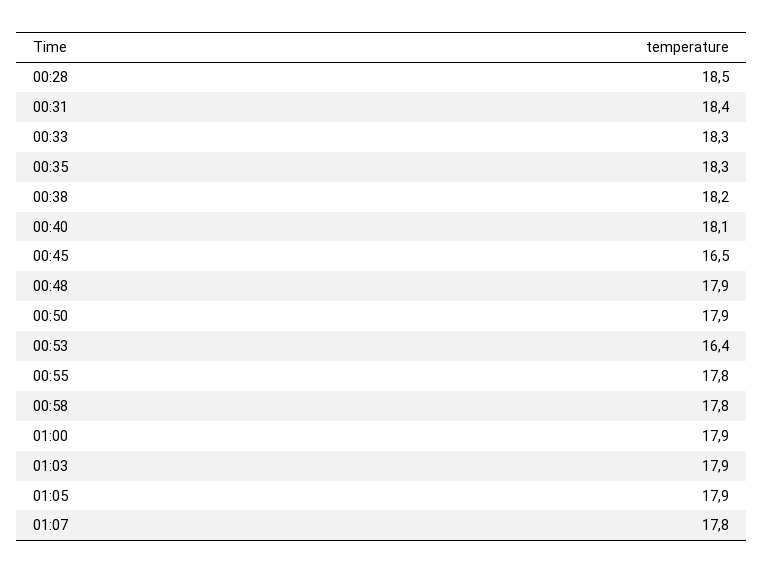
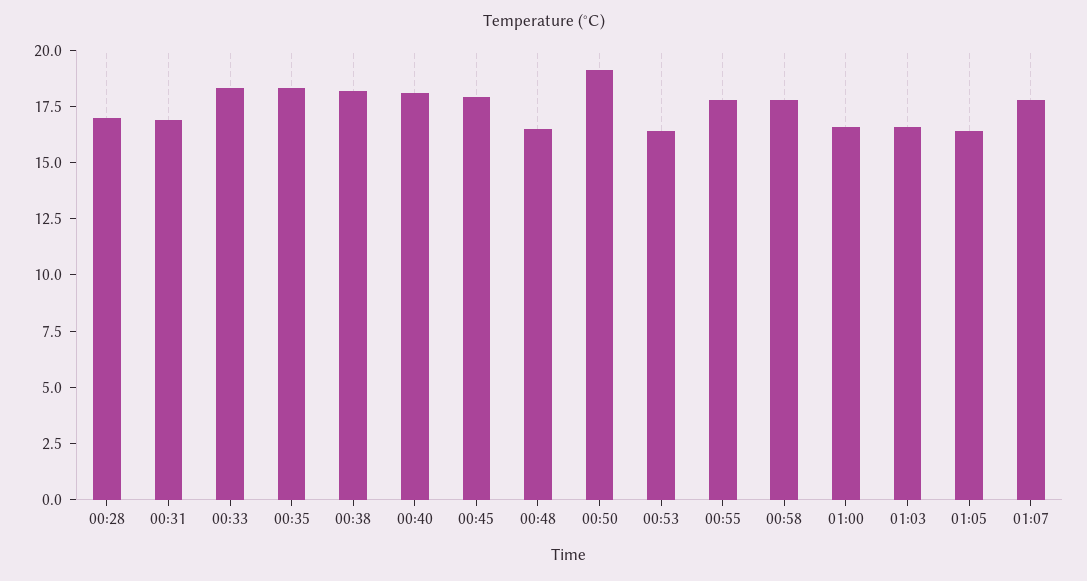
00:28: 18.5 -> 17
00:31: 18.4 -> 17
00:45: 16.5 -> 18
00:48: 17.9 -> 16.5
00:50: 17.9 -> 19
01:00: 17.9 -> 16.5
01:03: 17.9 -> 16.5
01:05: 17.9 -> 16.5

